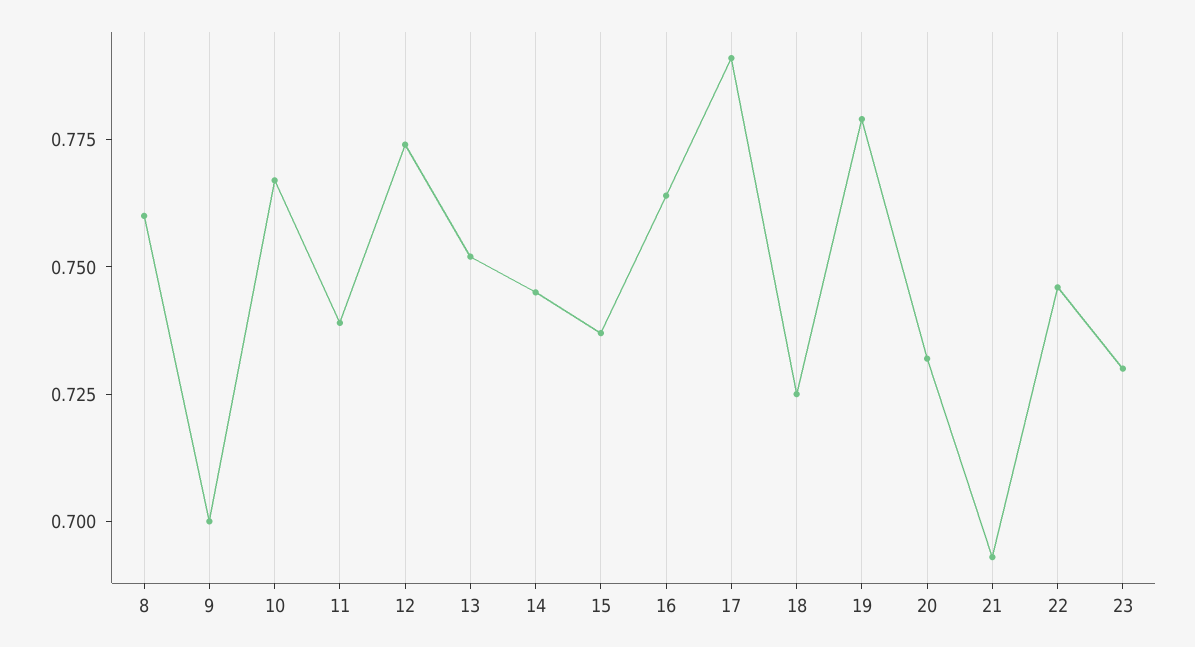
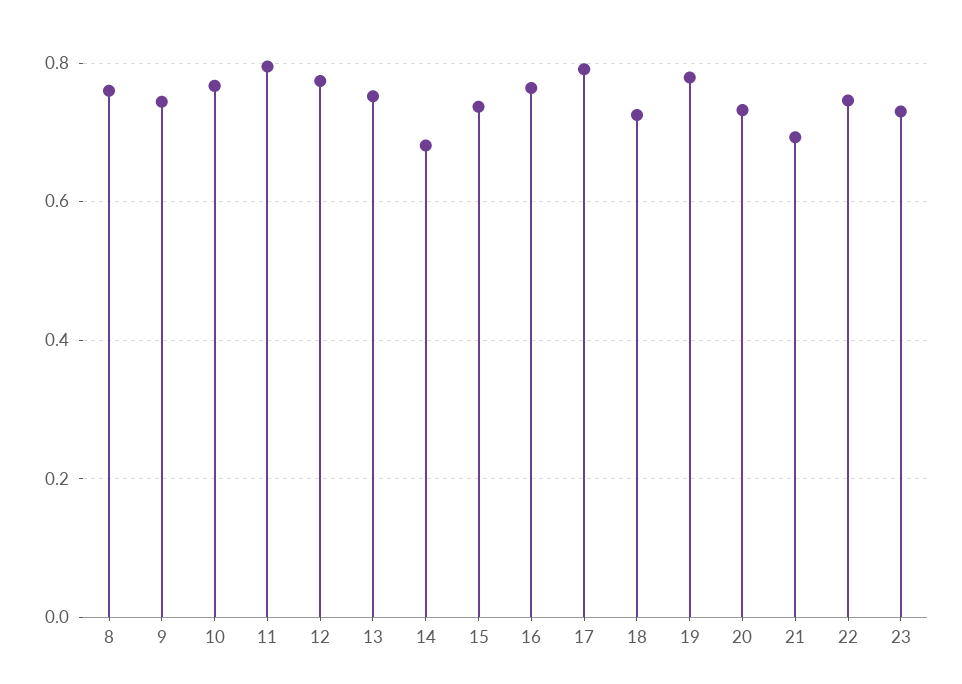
9: 0.7 -> 0.74
11: 0.74 -> 0.8
14: 0.745 -> 0.68

